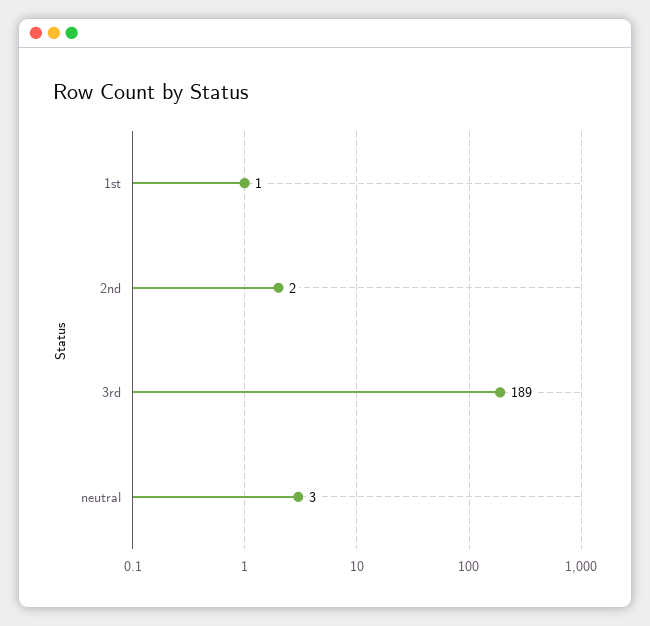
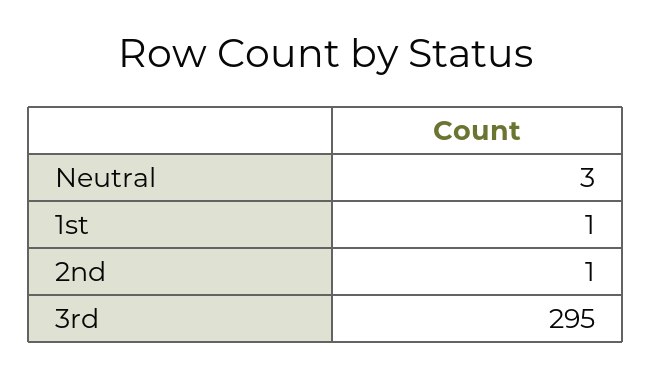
2nd: 2 -> 1
3rd: 189 -> 295

